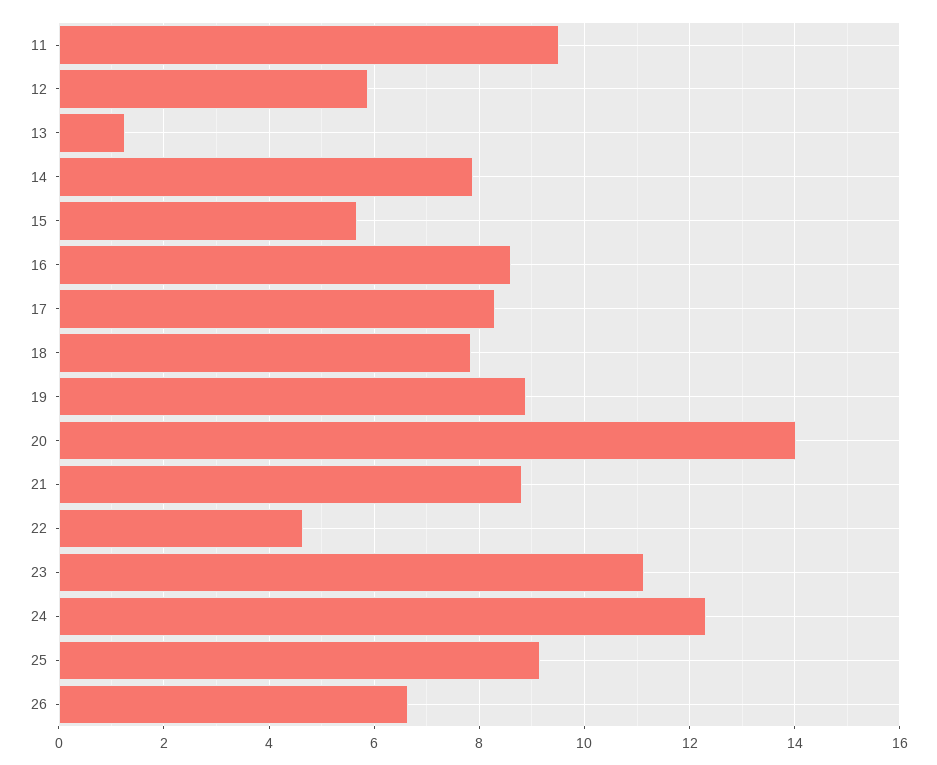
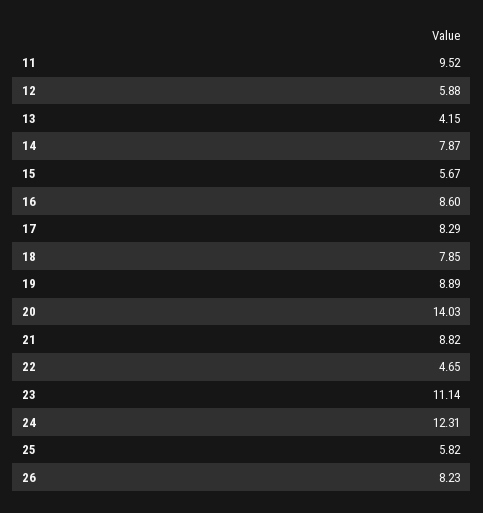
13: 1.2 -> 4.15
25: 9.2 -> 5.82
26: 6.6 -> 8.23

